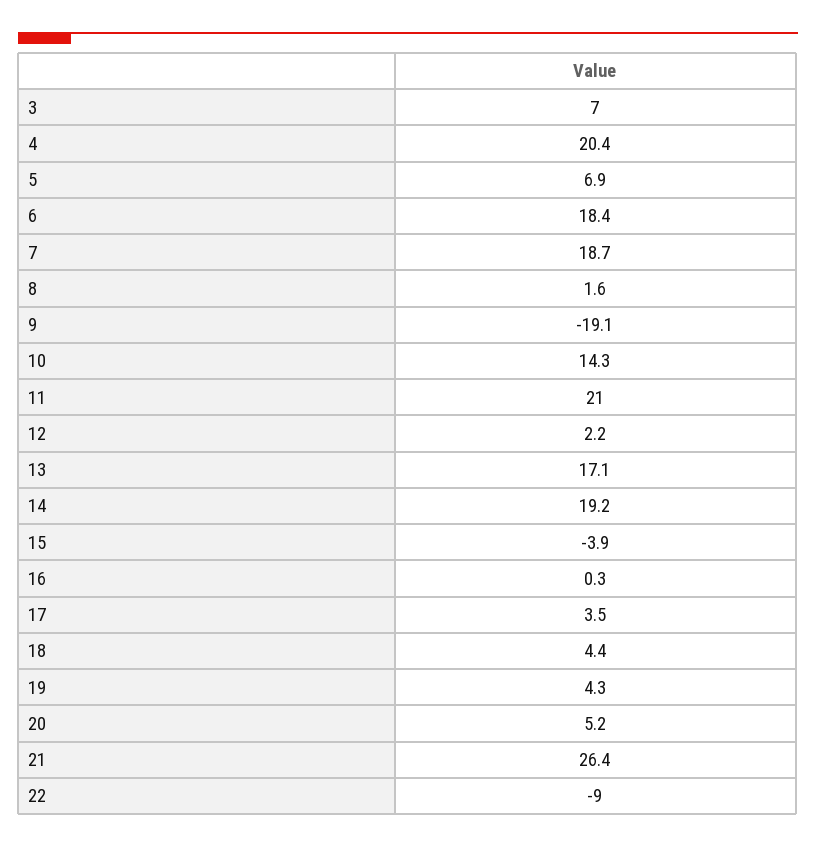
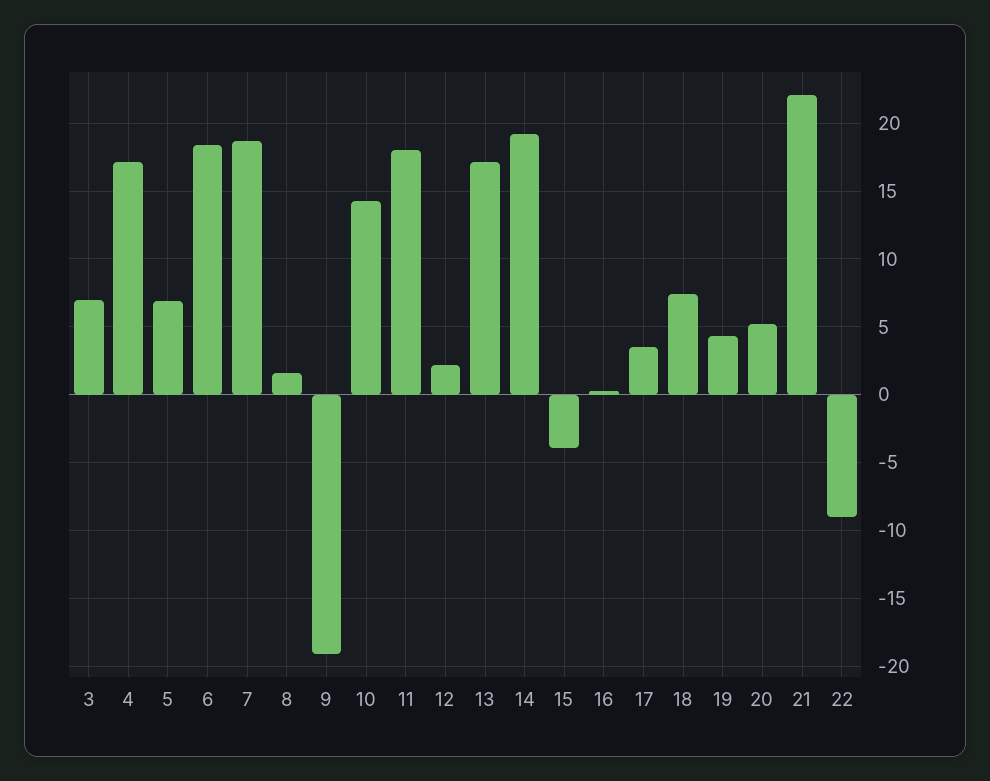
4: 20.4 -> 17
11: 21 -> 18
18: 4.4 -> 7.5
21: 26.4 -> 22

